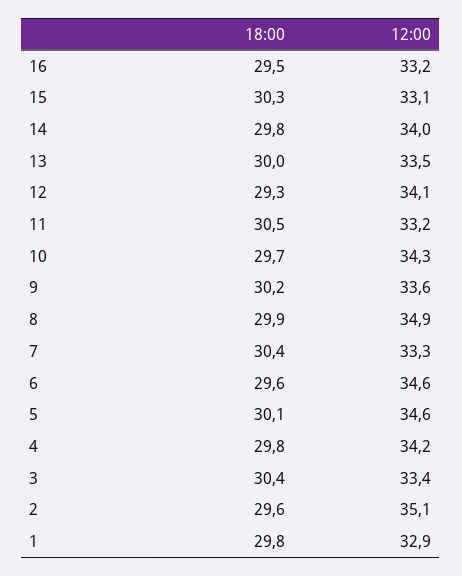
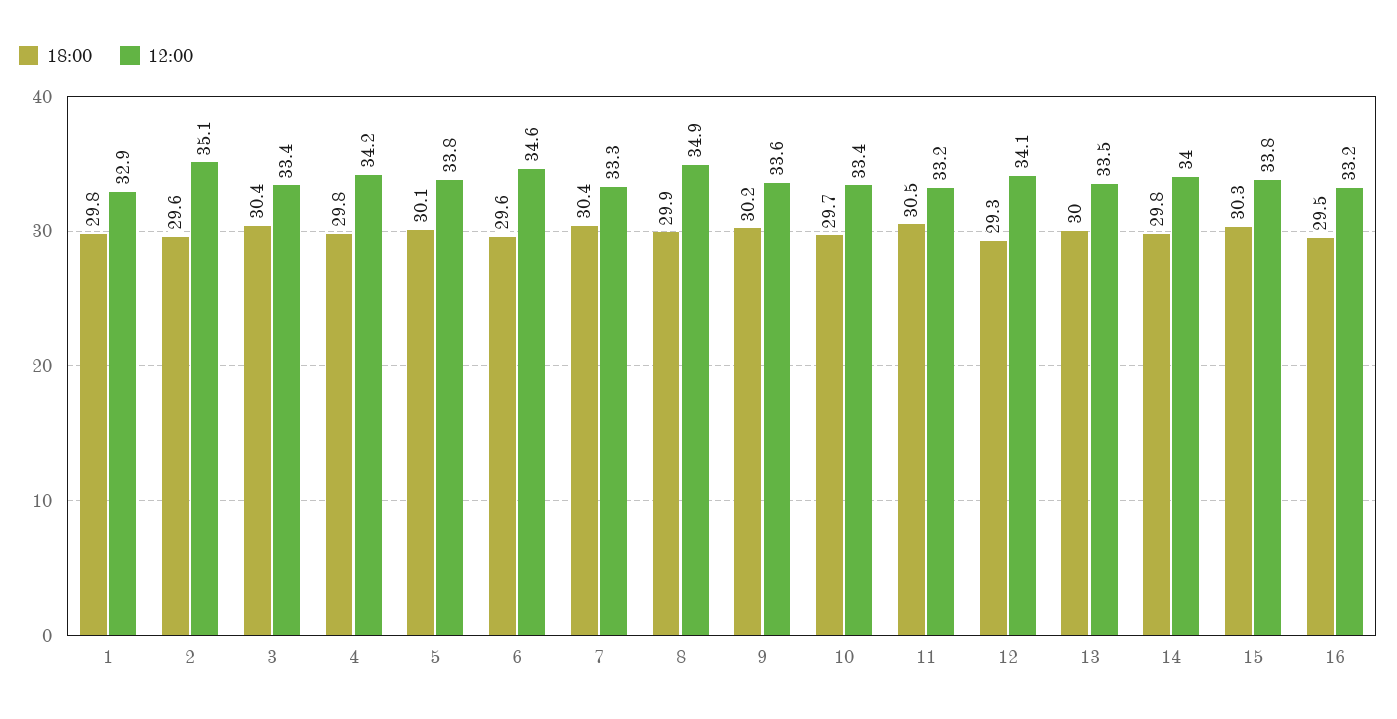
12:00, 15: 33.1 -> 33.8
12:00, 10: 34.3 -> 33.4
12:00, 5: 34.6 -> 33.8

